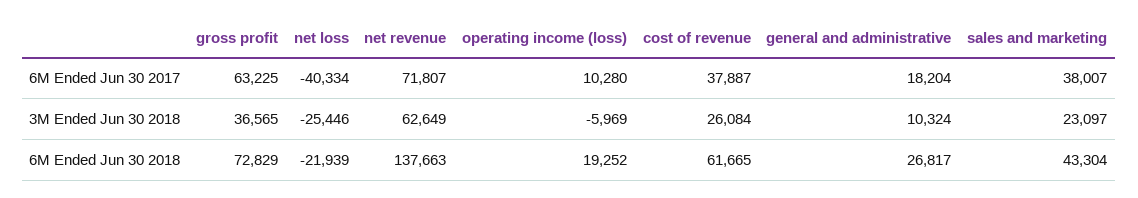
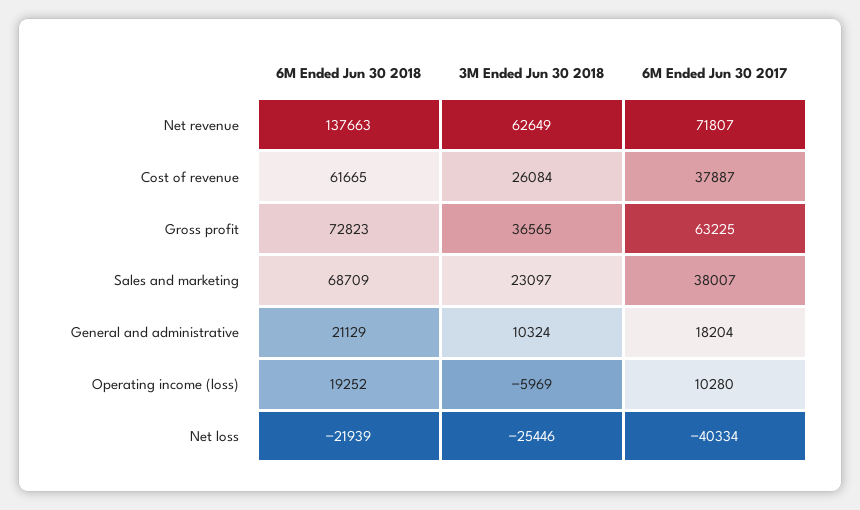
gross profit, 6M Ended Jun 30 2018: 72829 -> 72823
general and administrative, 6M Ended Jun 30 2018: 26817 -> 21129
sales and marketing, 6M Ended Jun 30 2018: 43304 -> 68709

